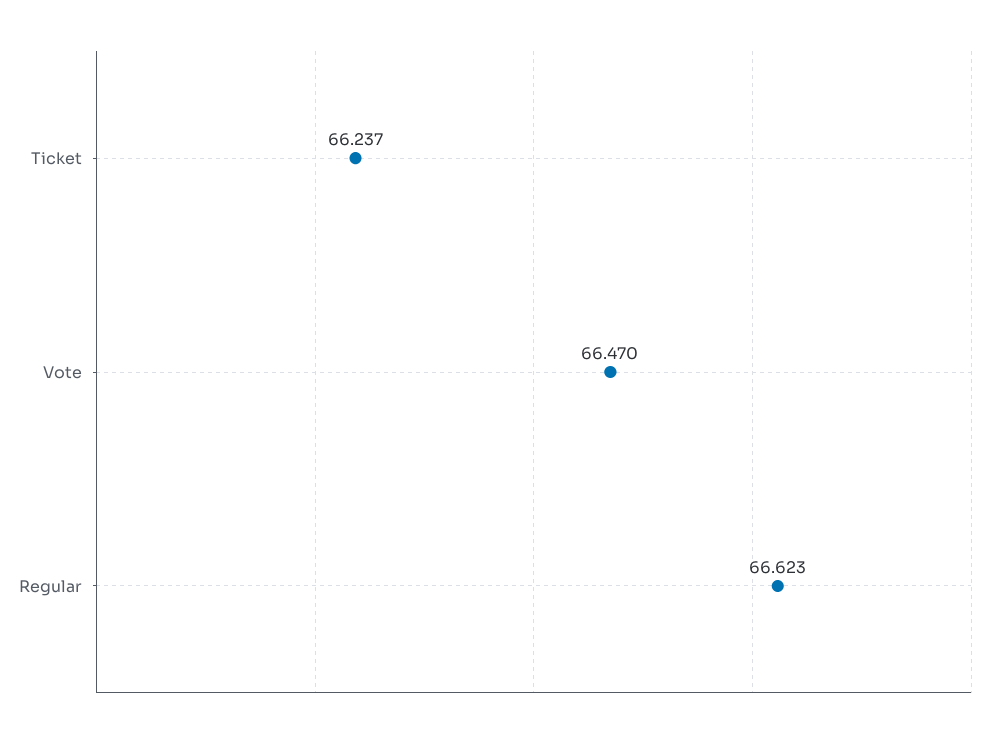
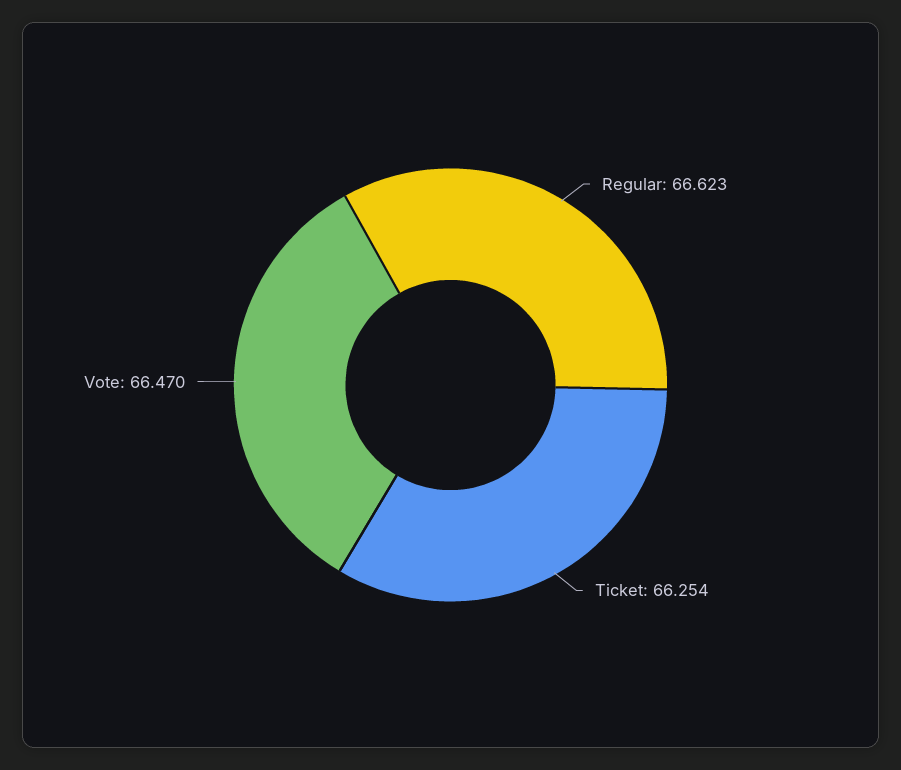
Ticket: 66.237 -> 66.254

